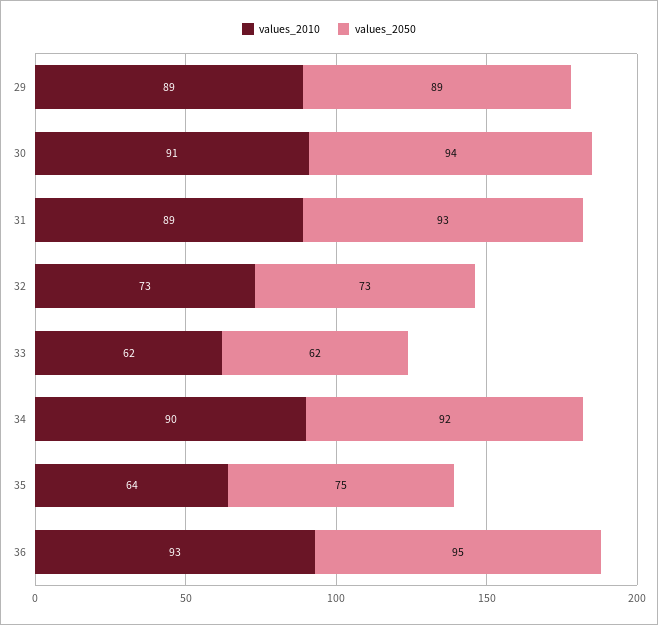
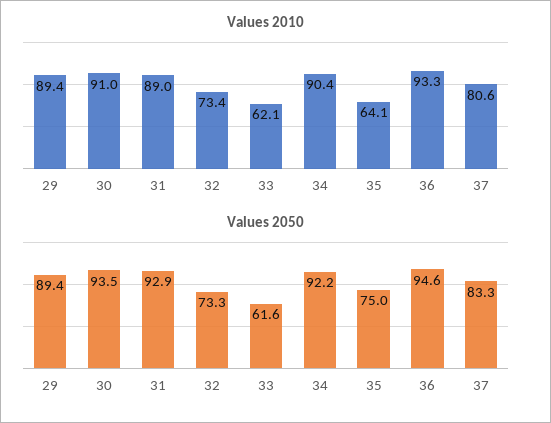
values_2010, 37: none -> 80.6
values_2050, 37: none -> 83.3

